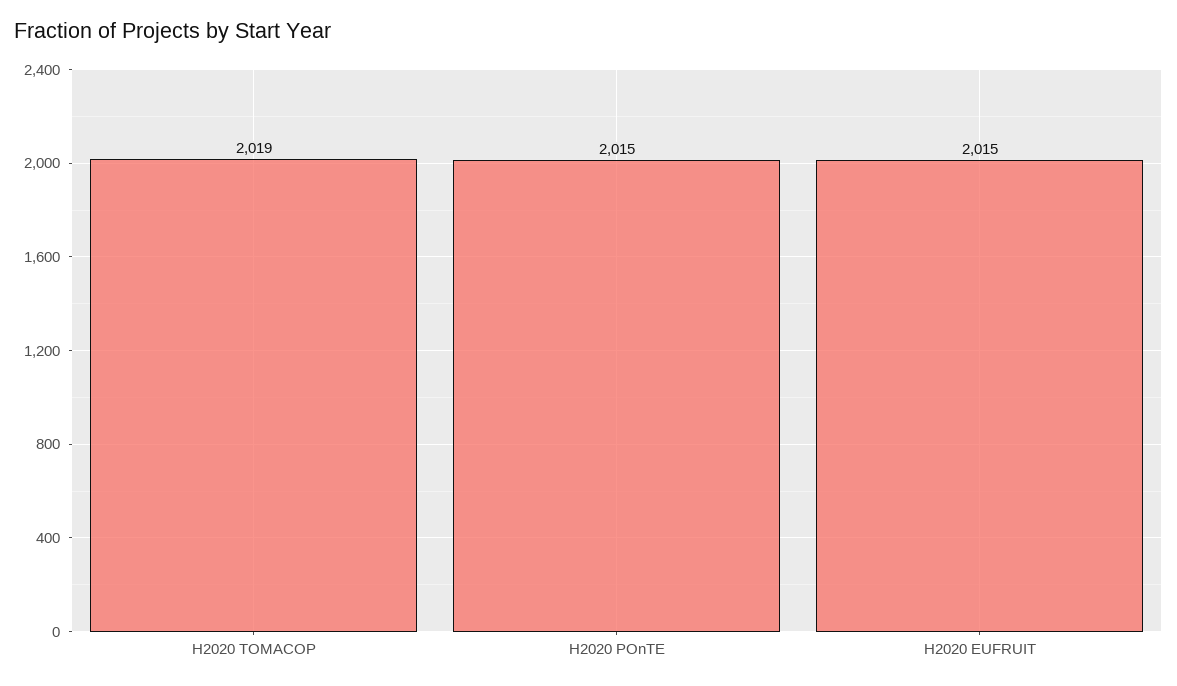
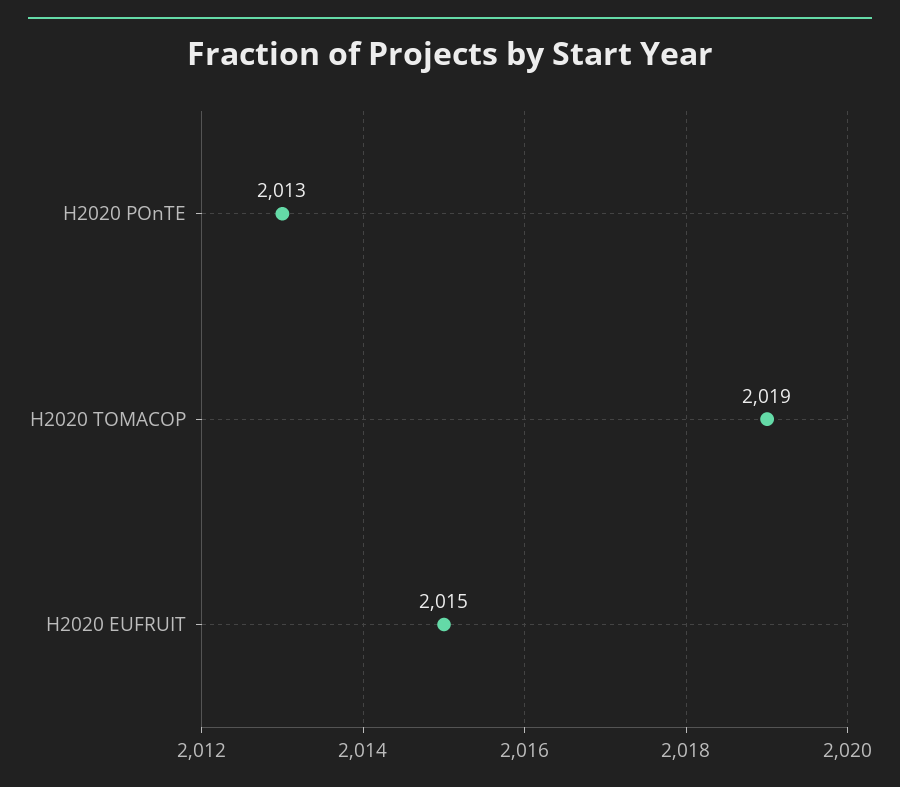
H2020 POnTE: 2015 -> 2013

